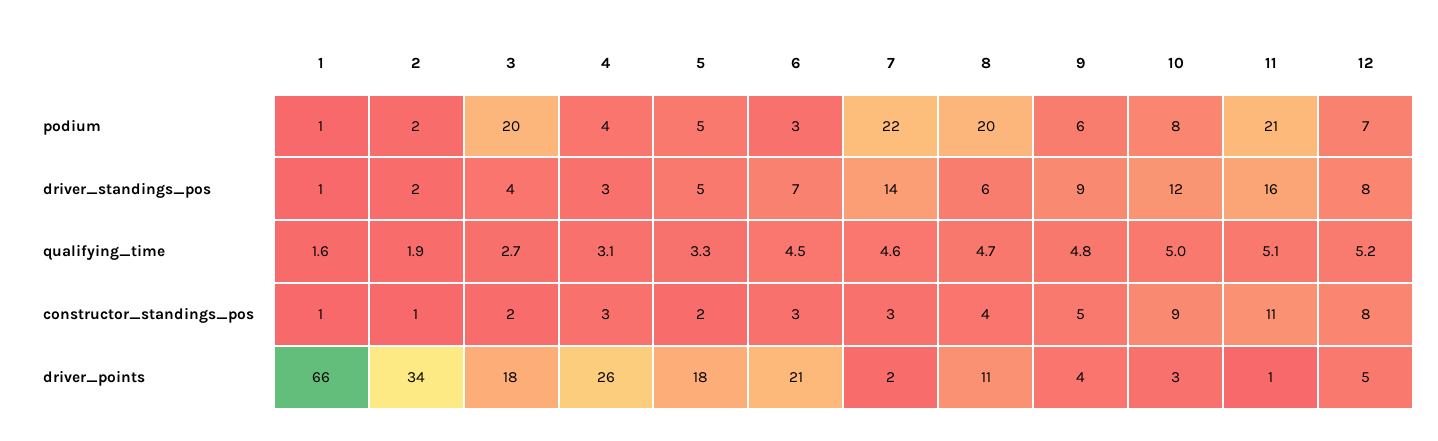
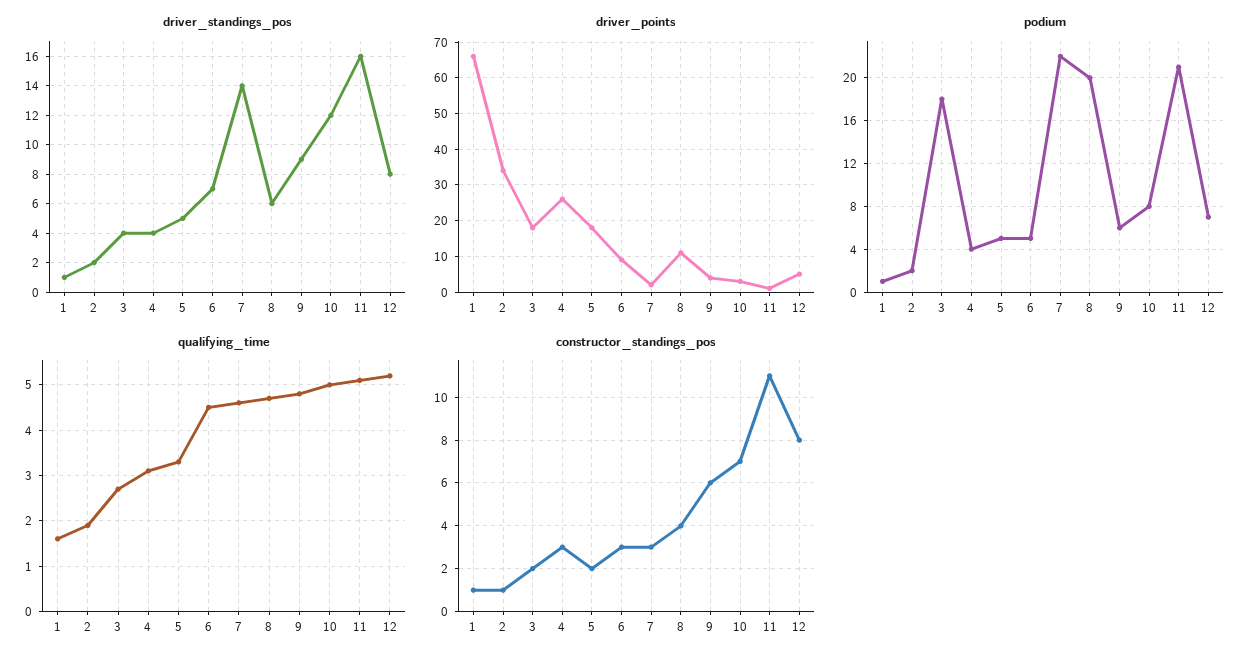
podium, 3: 20 -> 18
podium, 6: 3 -> 5
driver_standings_pos, 4: 3 -> 4
constructor_standings_pos, 9: 5 -> 6
constructor_standings_pos, 10: 9 -> 7
driver_points, 6: 21 -> 10

